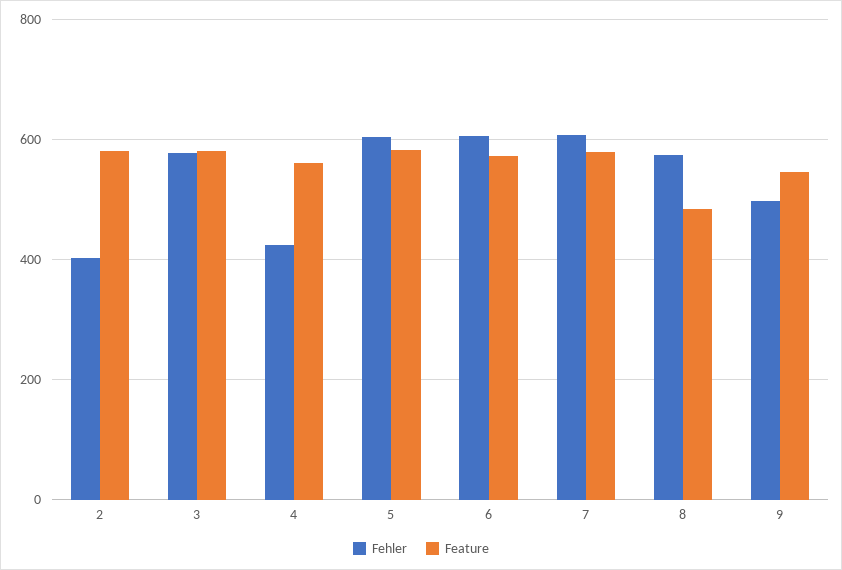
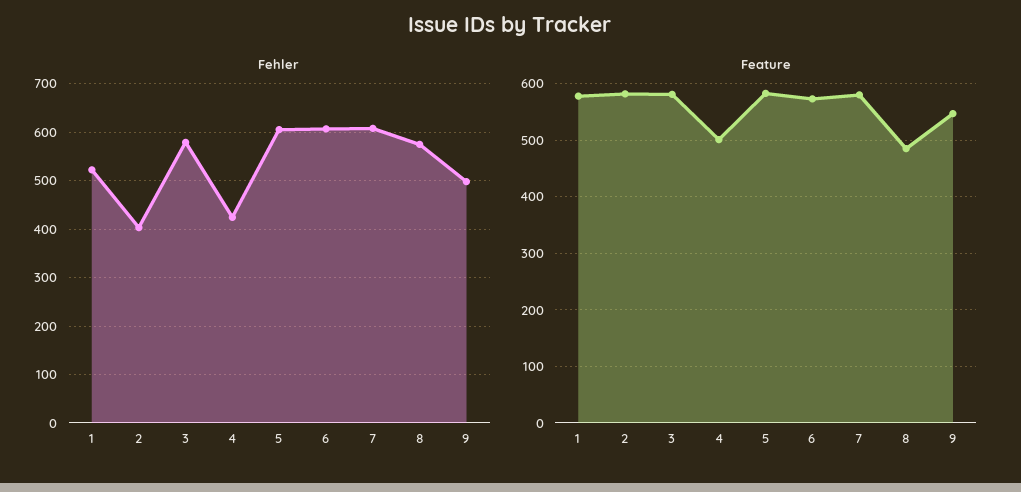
Feature, 4: 560 -> 500
Fehler, 1: none -> 520
Feature, 1: none -> 580

